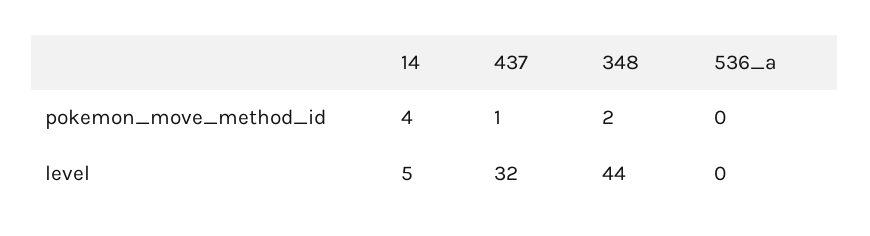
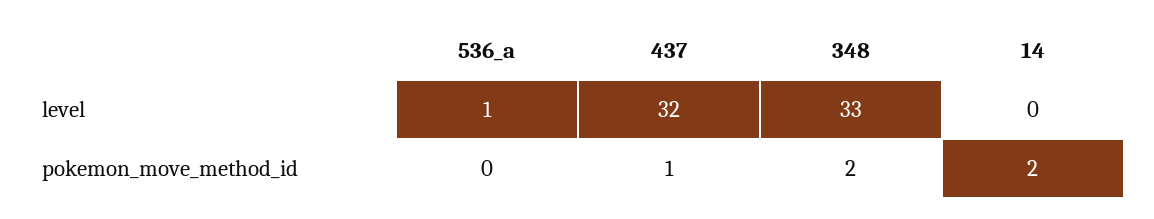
14, pokemon_move_method_id: 4 -> 2
14, level: 5 -> 0
348, level: 44 -> 33
536_a, level: 0 -> 1

